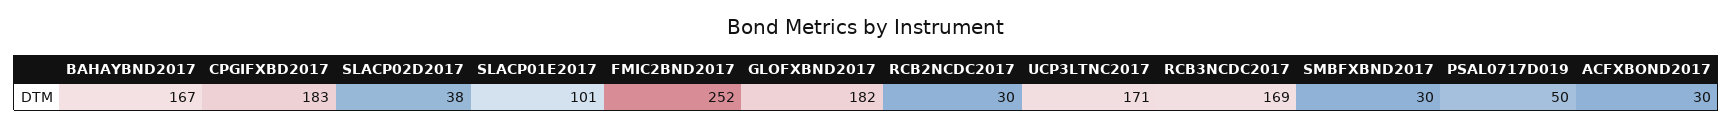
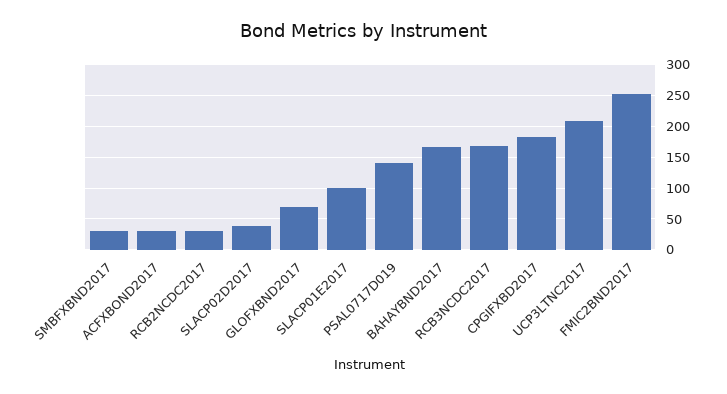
GLOFXBND2017: 182 -> 70
UCP3LTNC2017: 171 -> 210
PSAL0717D019: 50 -> 140

